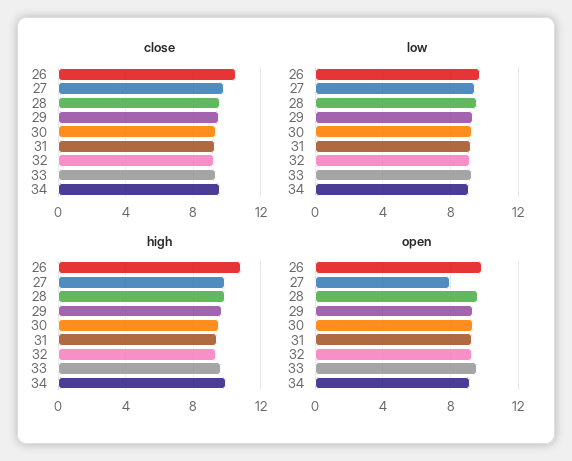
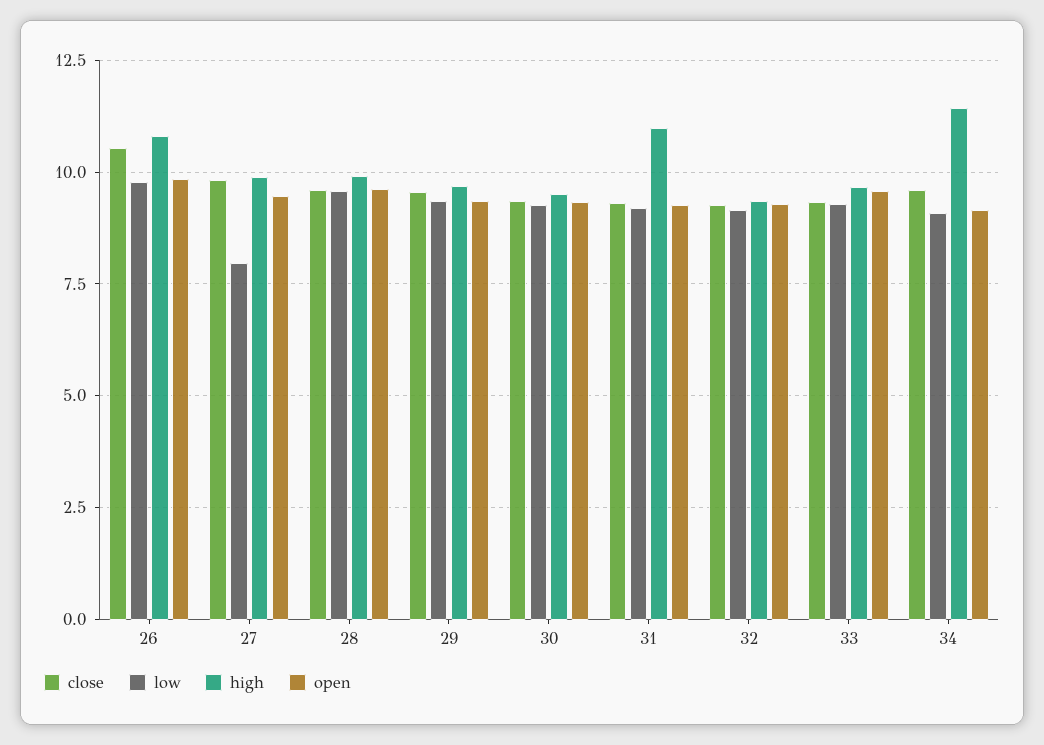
low, 27: 9.5 -> 8
high, 31: 9.5 -> 11
high, 34: 10 -> 11.5
open, 27: 8 -> 9.5

